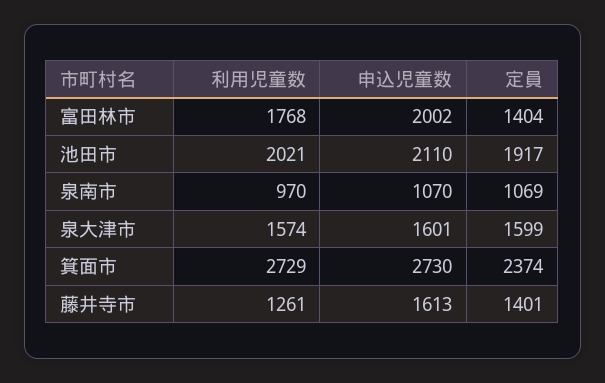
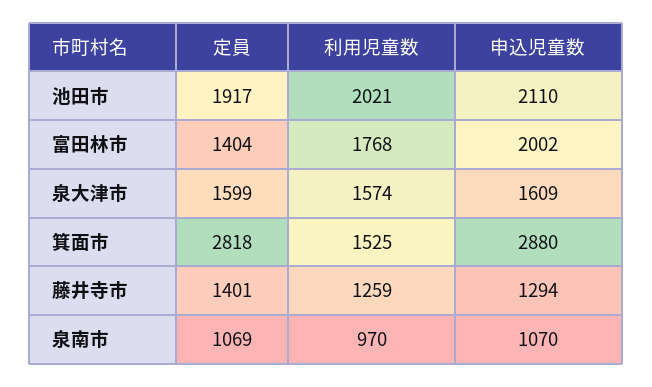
申込児童数, 泉大津市: 1601 -> 1609
利用児童数, 箕面市: 2729 -> 1525
申込児童数, 箕面市: 2730 -> 2880
定員, 箕面市: 2374 -> 2818
利用児童数, 藤井寺市: 1261 -> 1259
申込児童数, 藤井寺市: 1613 -> 1294

